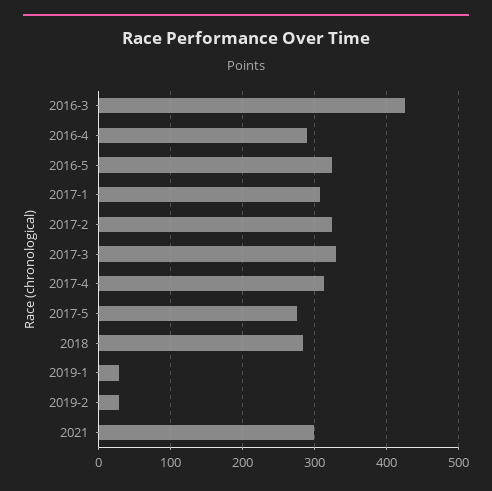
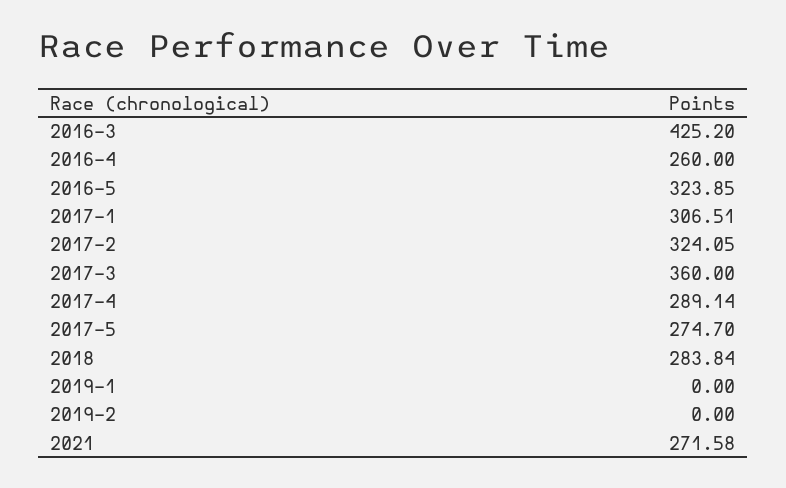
2016-4: 290 -> 260
2017-3: 330 -> 360
2017-4: 310 -> 289.14
2019-1: 30 -> 0
2019-2: 30 -> 0
2021: 300 -> 271.58

